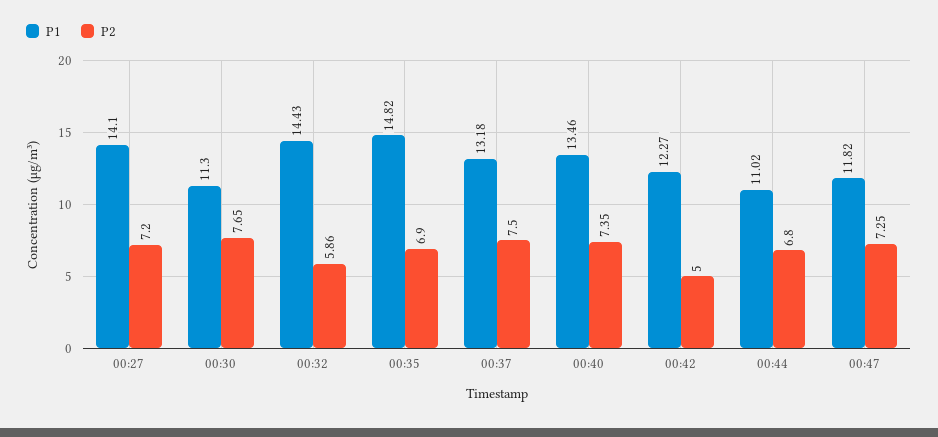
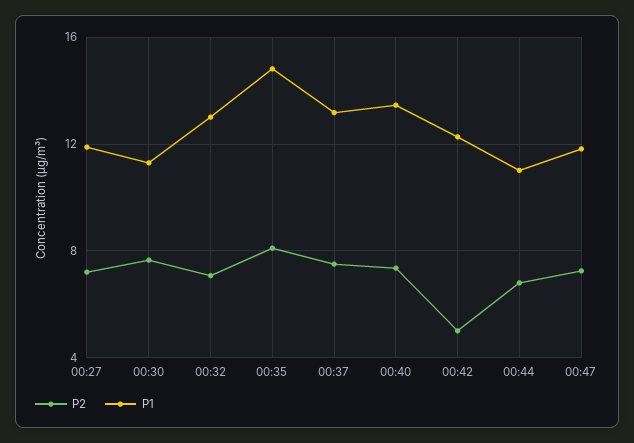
P1, 00:27: 14.1 -> 12
P1, 00:32: 14.43 -> 13
P2, 00:32: 5.86 -> 7
P2, 00:35: 6.9 -> 8

